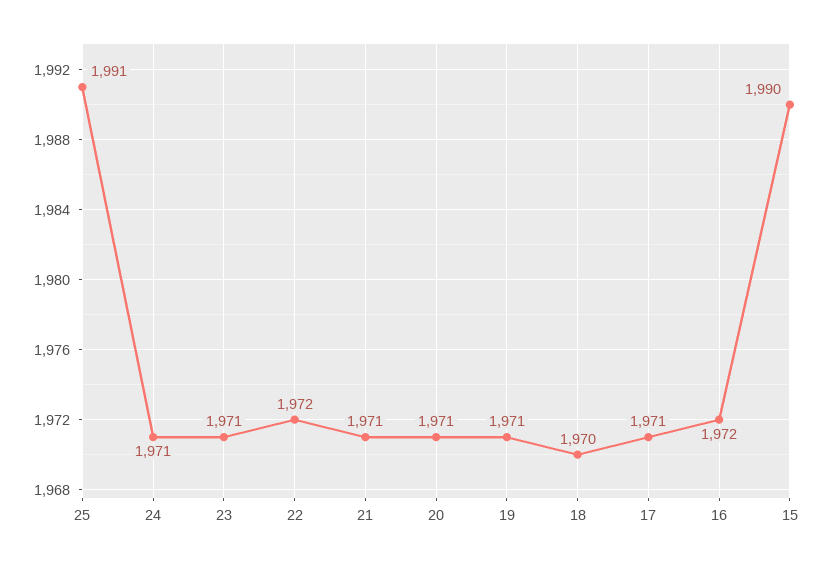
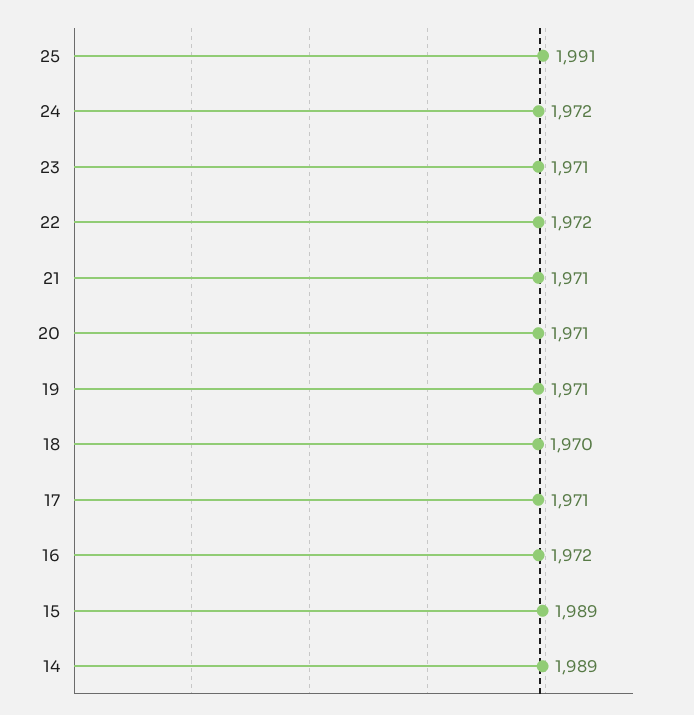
24: 1971 -> 1972
15: 1990 -> 1989
14: none -> 1989

